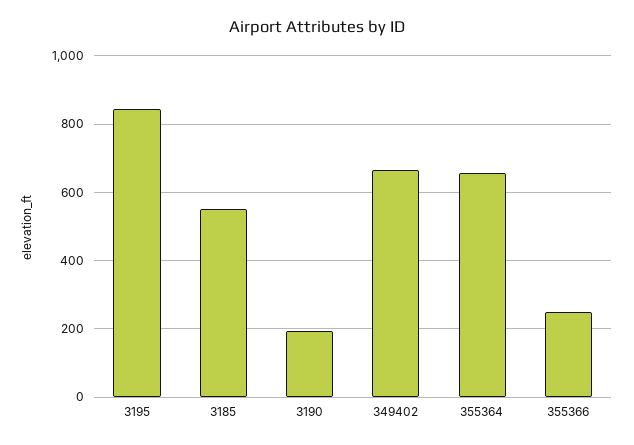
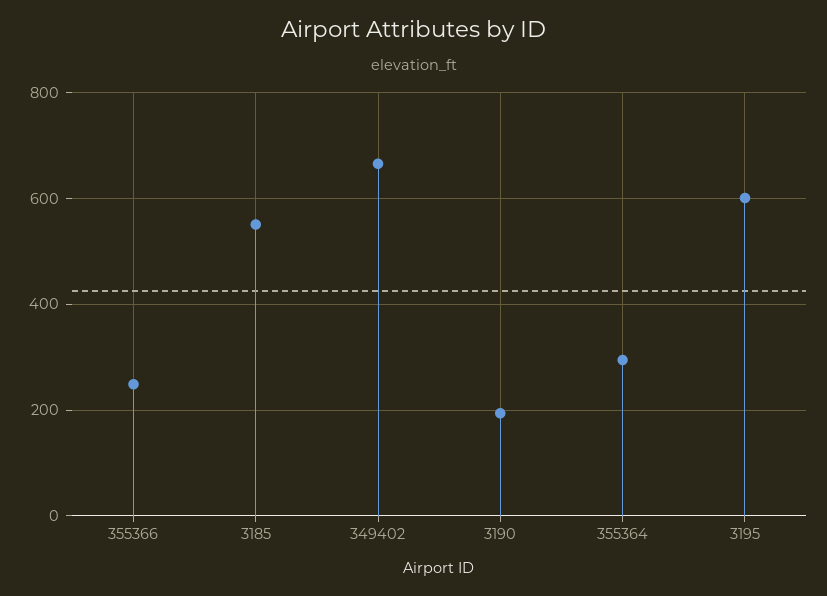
3195: 840 -> 600
355364: 660 -> 300

